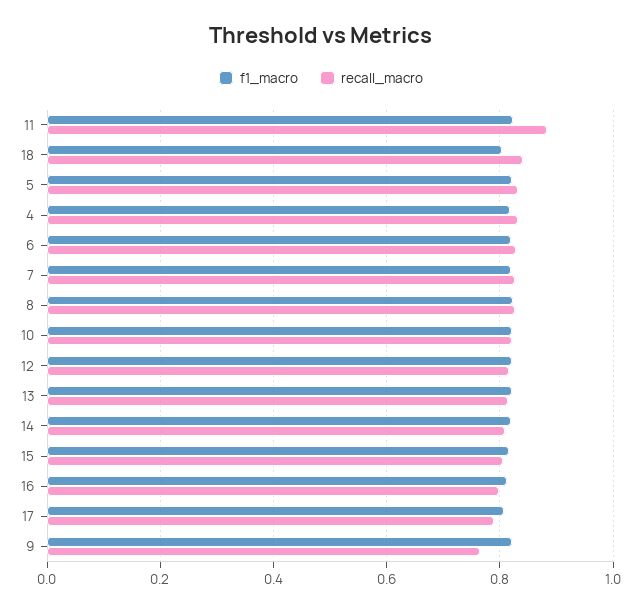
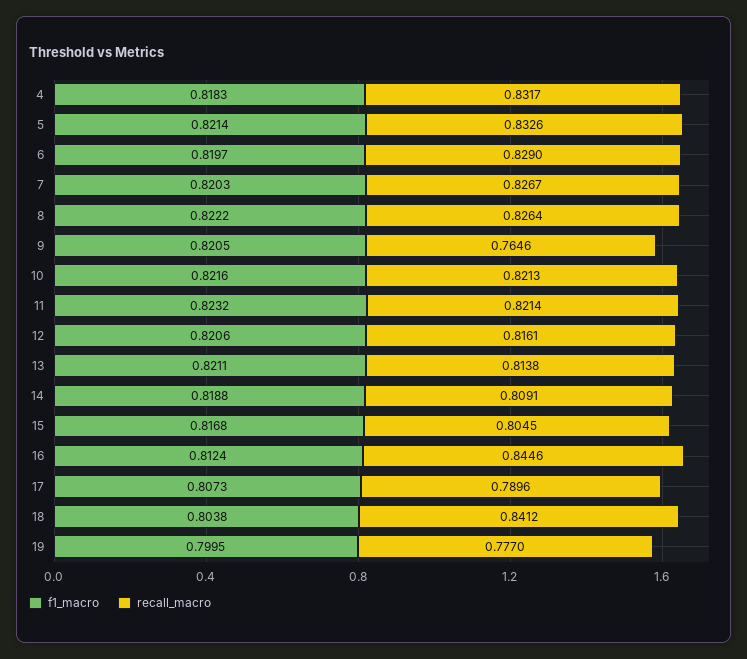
recall_macro, 11: 0.88 -> 0.8214
recall_macro, 16: 0.8 -> 0.8446
f1_macro, 19: none -> 0.7995
recall_macro, 19: none -> 0.777

